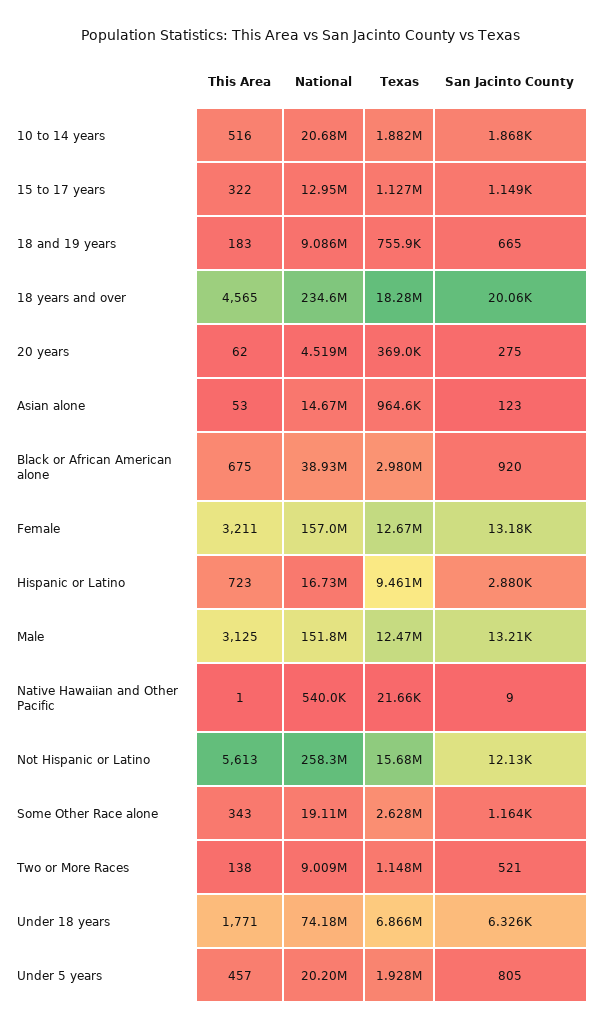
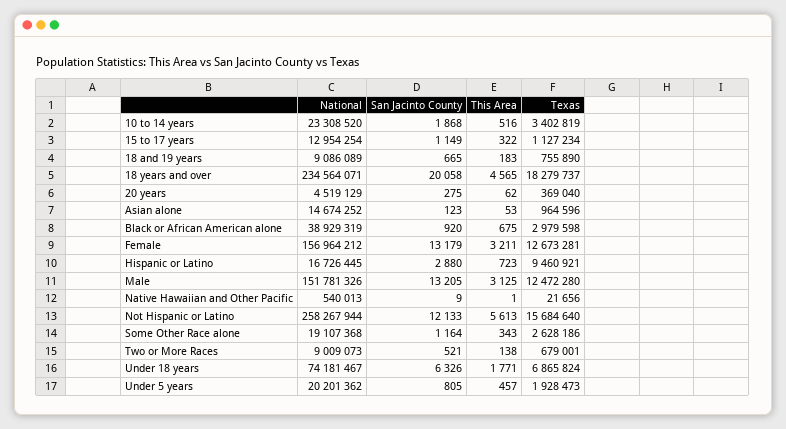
National, 10 to 14 years: 20680000 -> 23308520
Texas, 10 to 14 years: 1882000 -> 3402819
Texas, Two or More Races: 1148000 -> 679001

